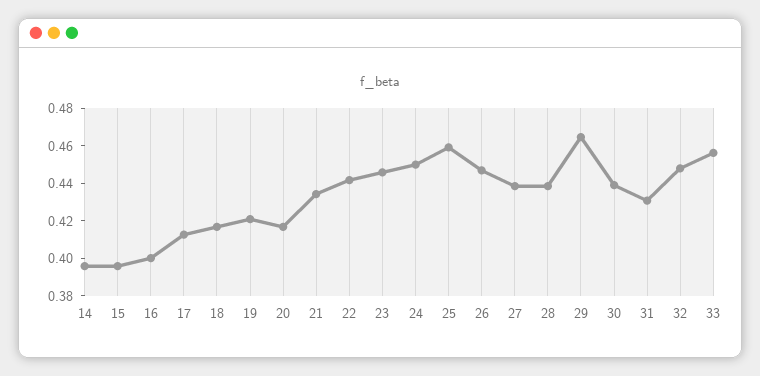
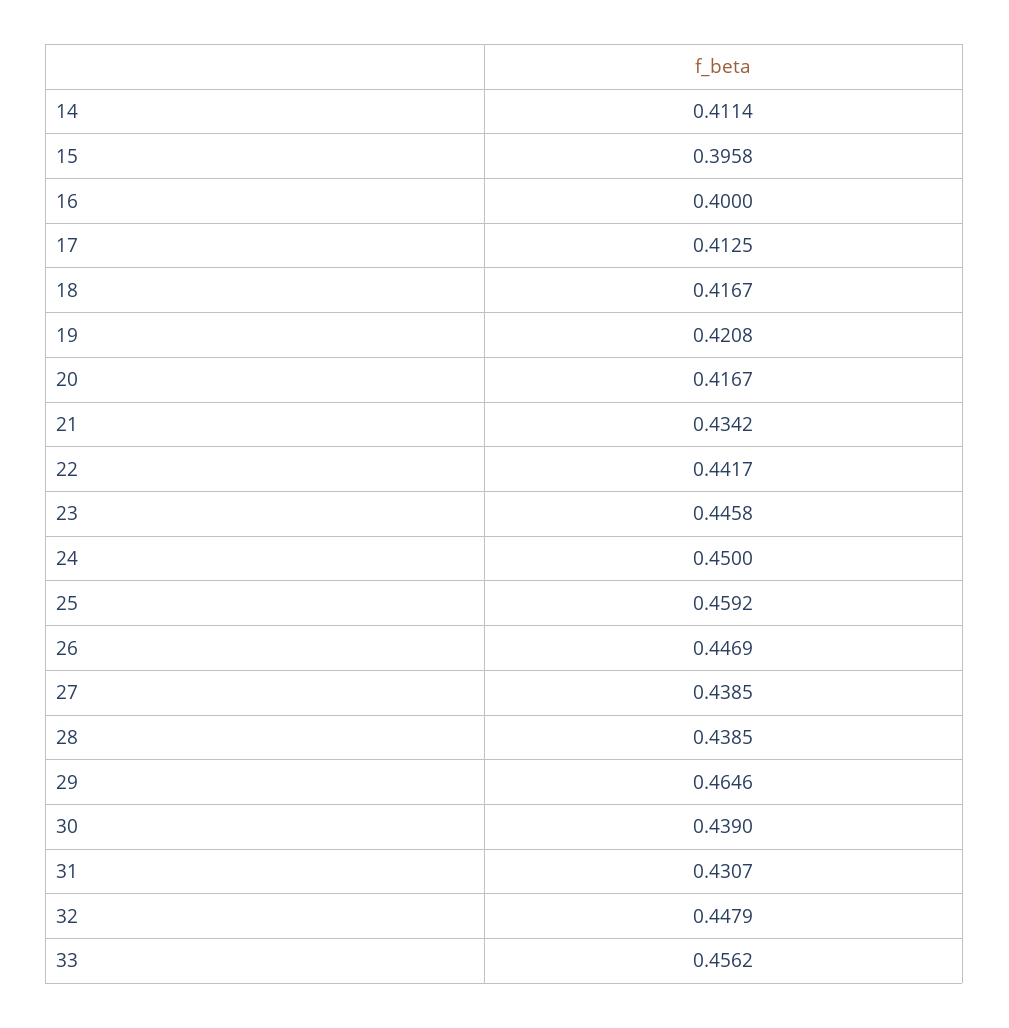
14: 0.395 -> 0.4114

